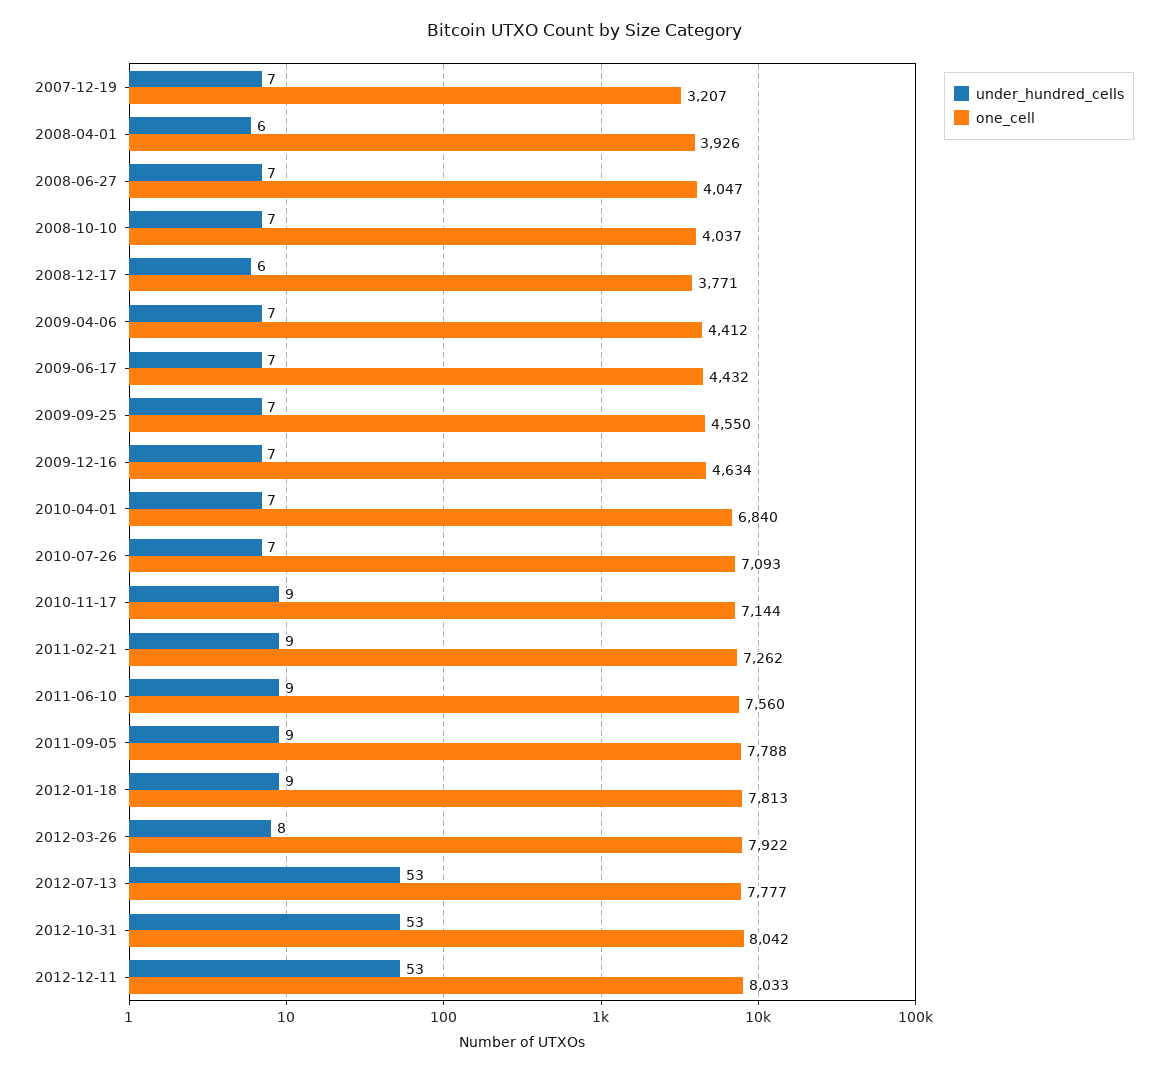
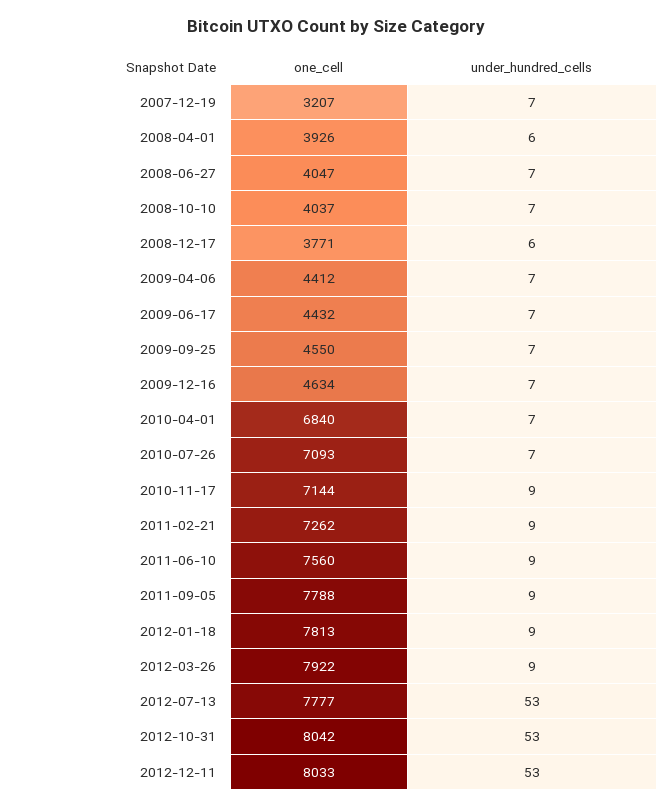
under_hundred_cells, 2012-03-26: 8 -> 9

